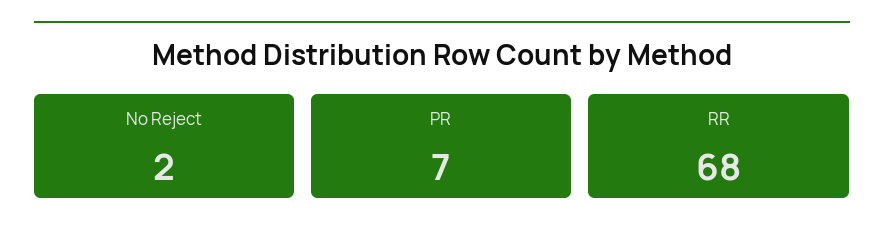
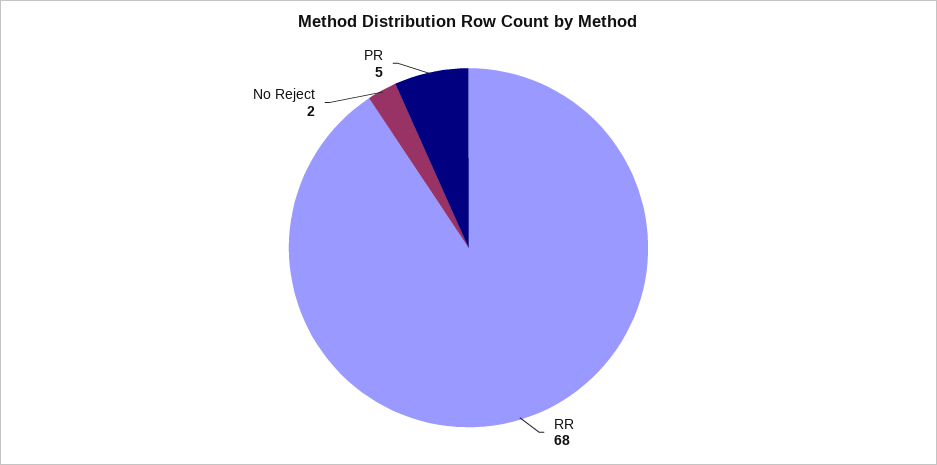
PR: 7 -> 5

